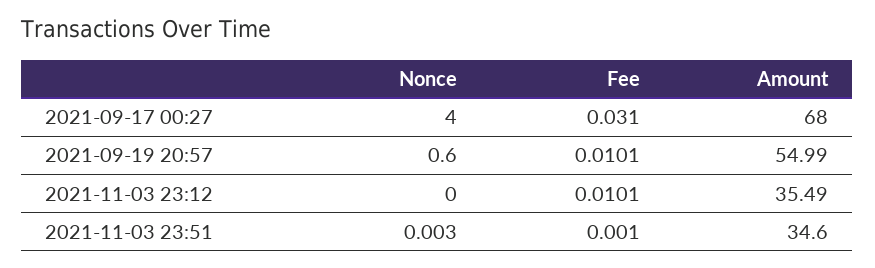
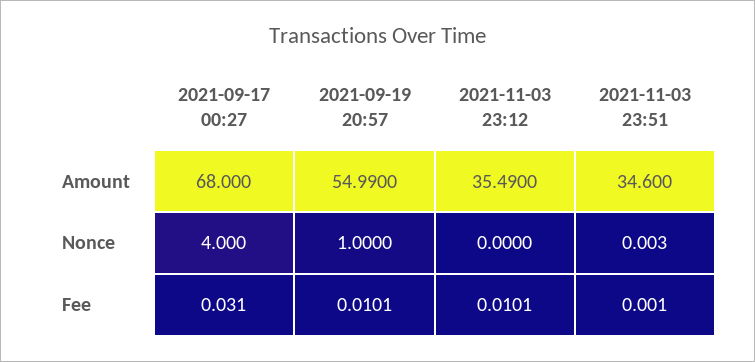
Nonce, 2021-09-19 20:57: 0.6 -> 1

